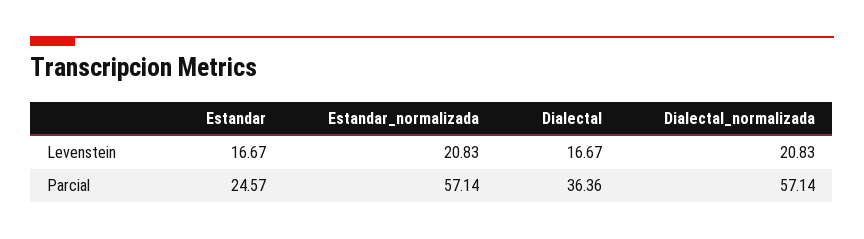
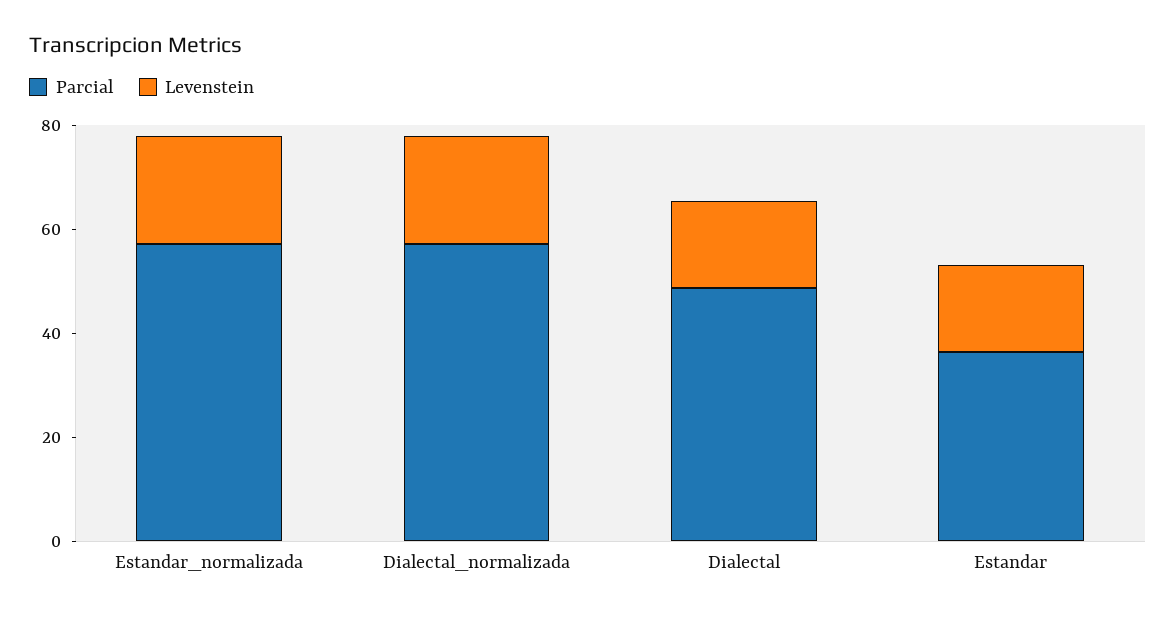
Parcial, Estandar: 24.57 -> 35
Parcial, Dialectal: 36.36 -> 50

